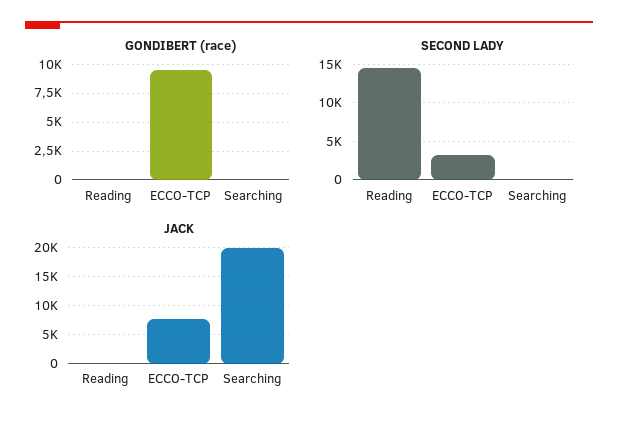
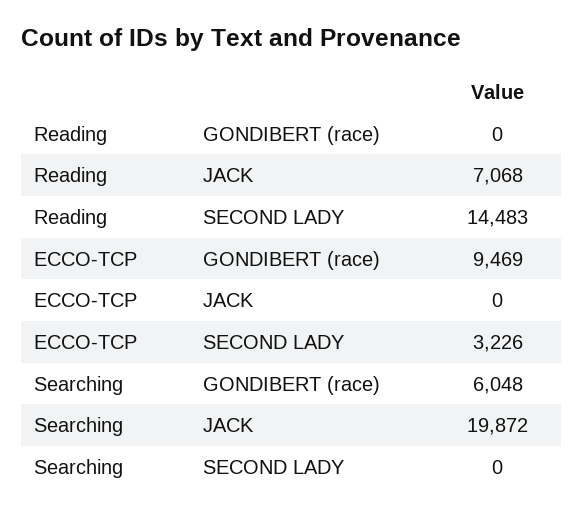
GONDIBERT (race), Searching: 0 -> 6048
JACK, Reading: 0 -> 7068
JACK, ECCO-TCP: 7500 -> 0

